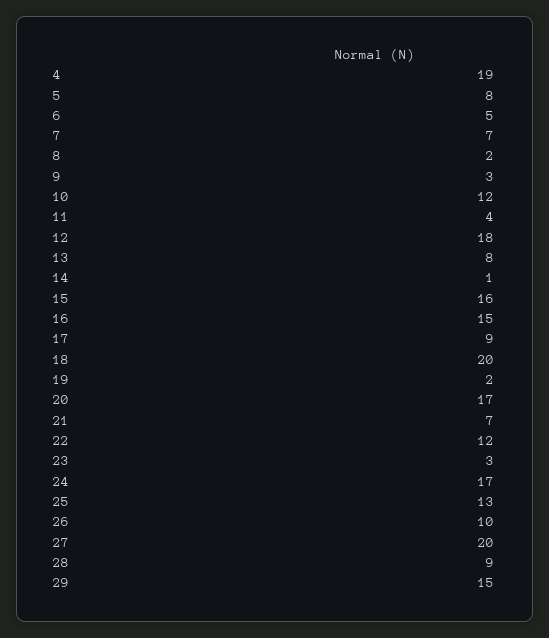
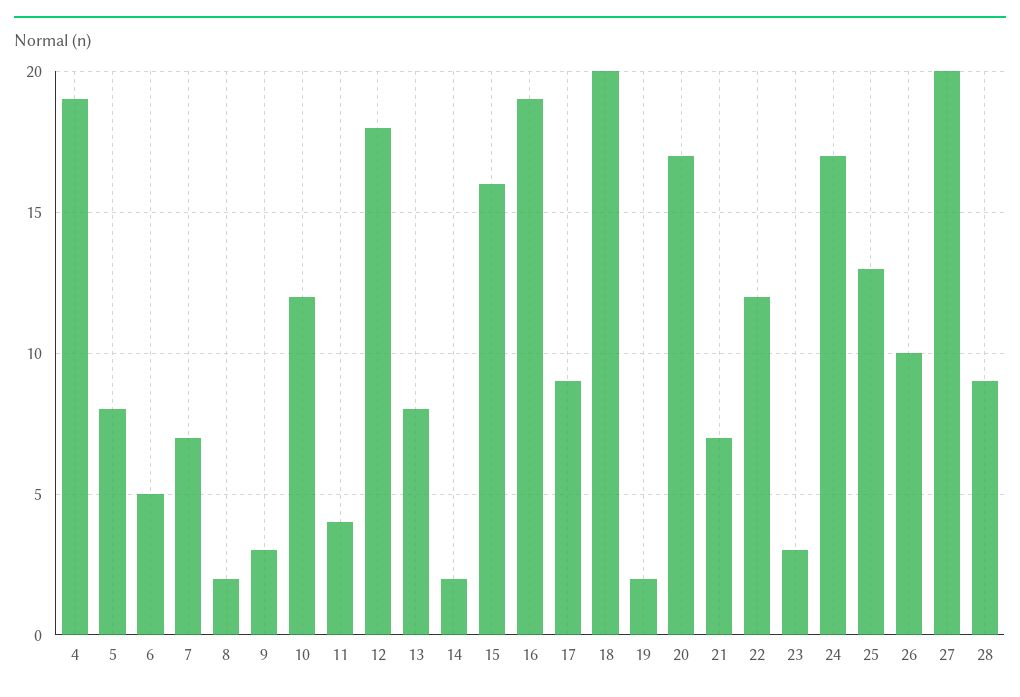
14: 1 -> 2
16: 15 -> 19
29: 15 -> none

